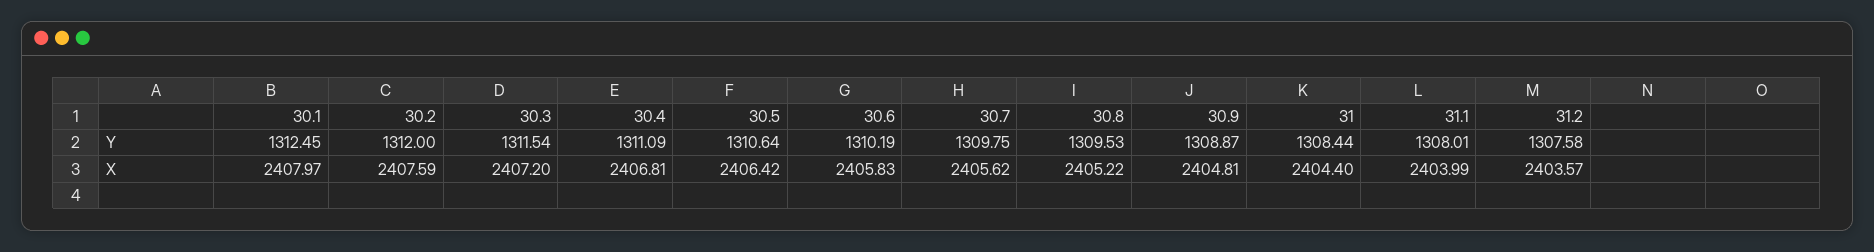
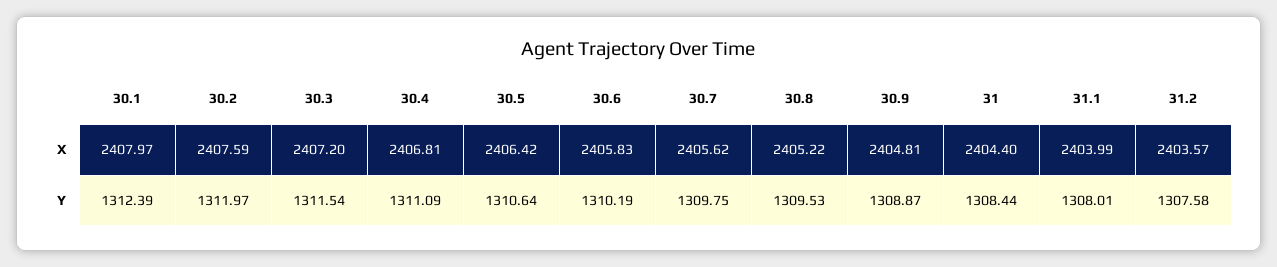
30.1, Y: 1312.45 -> 1312.39
30.2, Y: 1312 -> 1311.97

